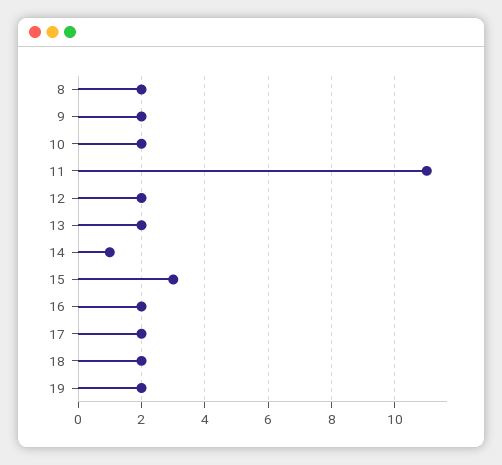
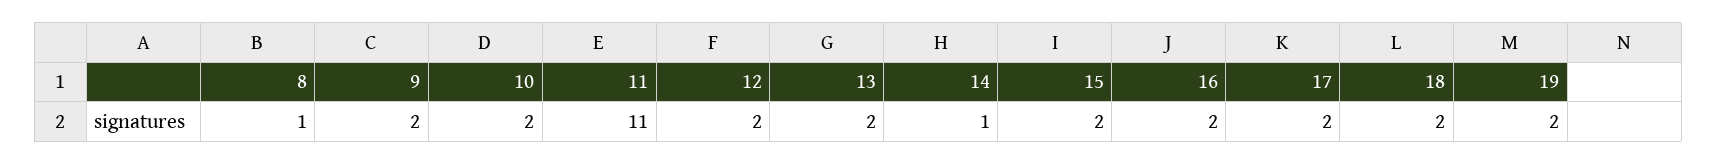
8: 2 -> 1
15: 3 -> 2

